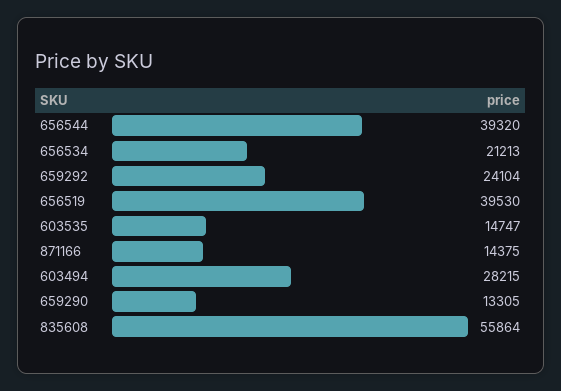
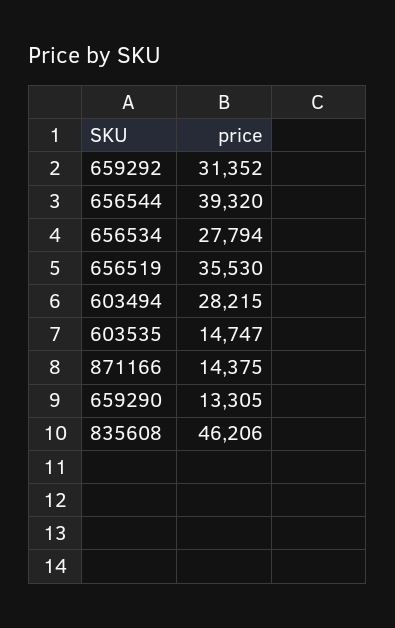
656534: 21213 -> 27794
659292: 24104 -> 31352
656519: 39530 -> 35530
835608: 55864 -> 46206

